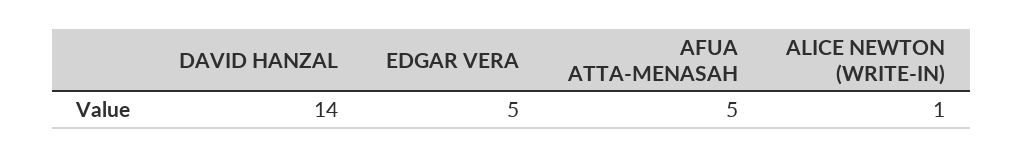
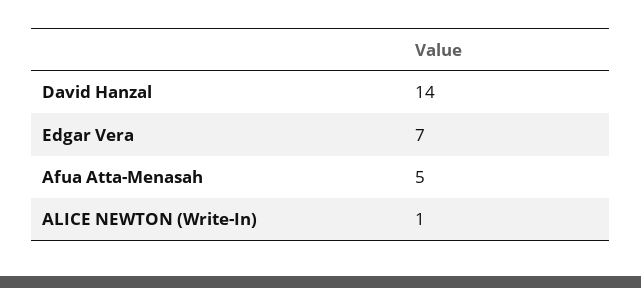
EDGAR VERA: 5 -> 7

